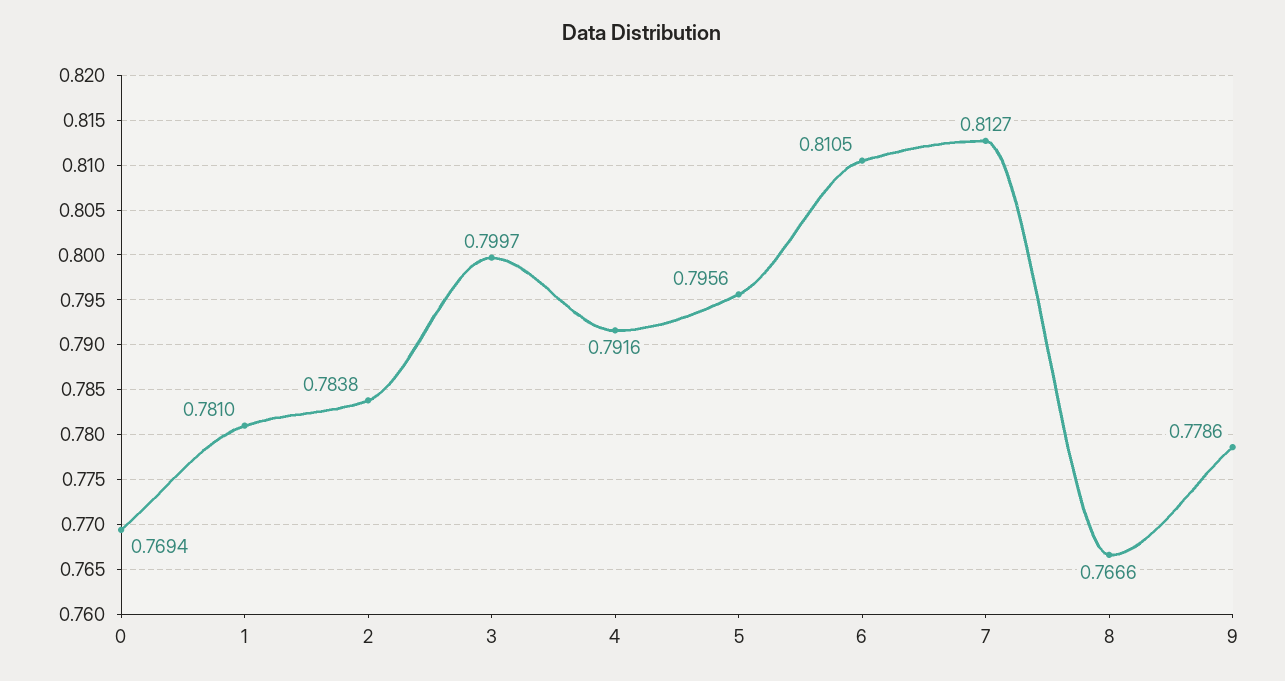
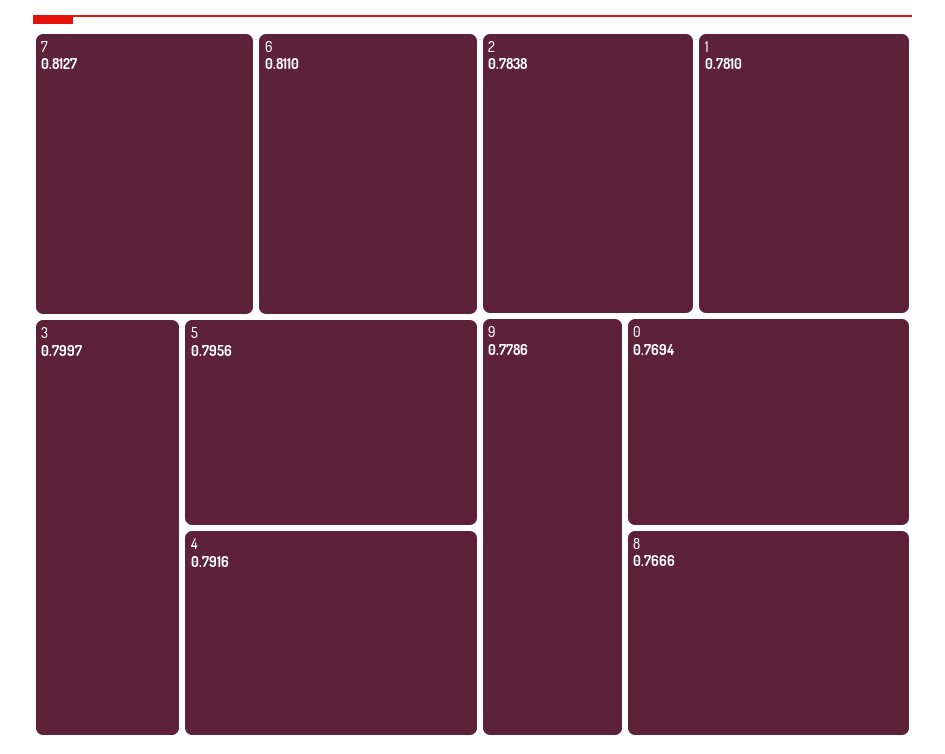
6: 0.8105 -> 0.811

